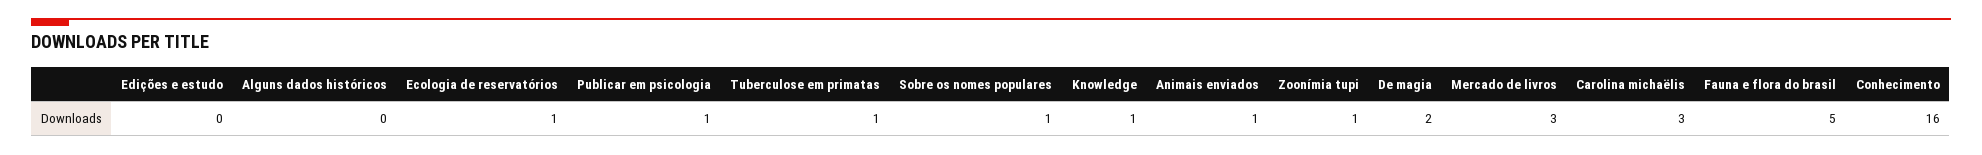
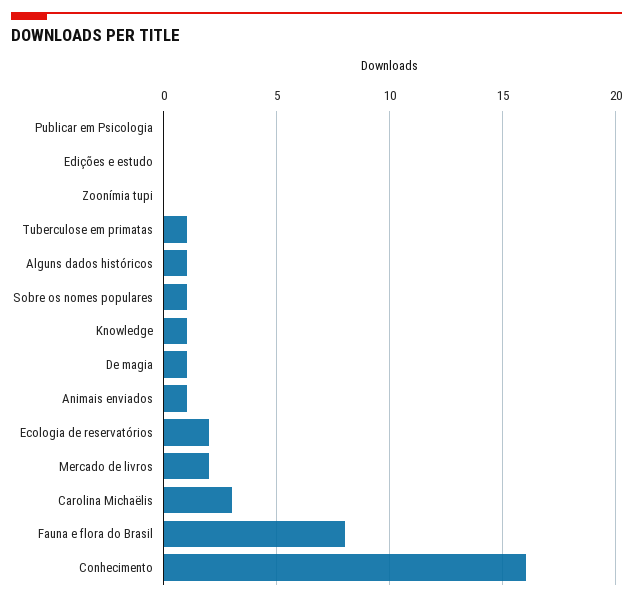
Alguns dados históricos: 0 -> 1
Ecologia de reservatórios: 1 -> 2
Publicar em psicologia: 1 -> 0
Zoonímia tupi: 1 -> 0
De magia: 2 -> 1
Mercado de livros: 3 -> 2
Fauna e flora do brasil: 5 -> 8

